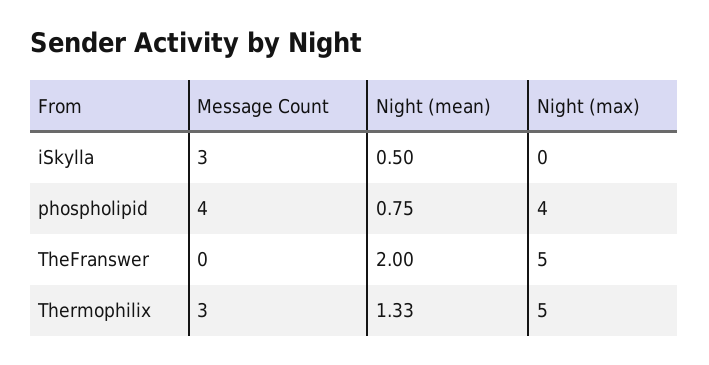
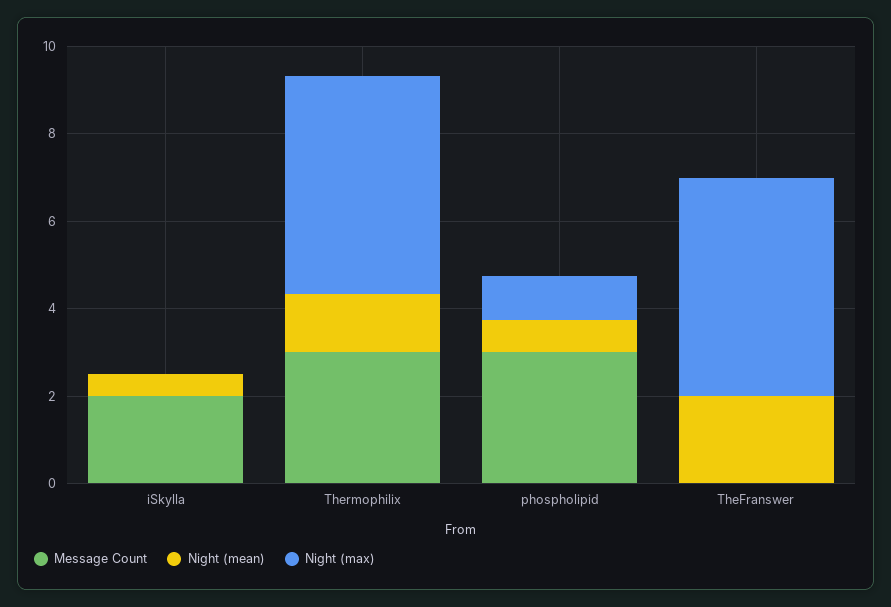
Message Count, iSkylla: 3 -> 2
Message Count, phospholipid: 4 -> 3
Night (max), phospholipid: 4 -> 1

